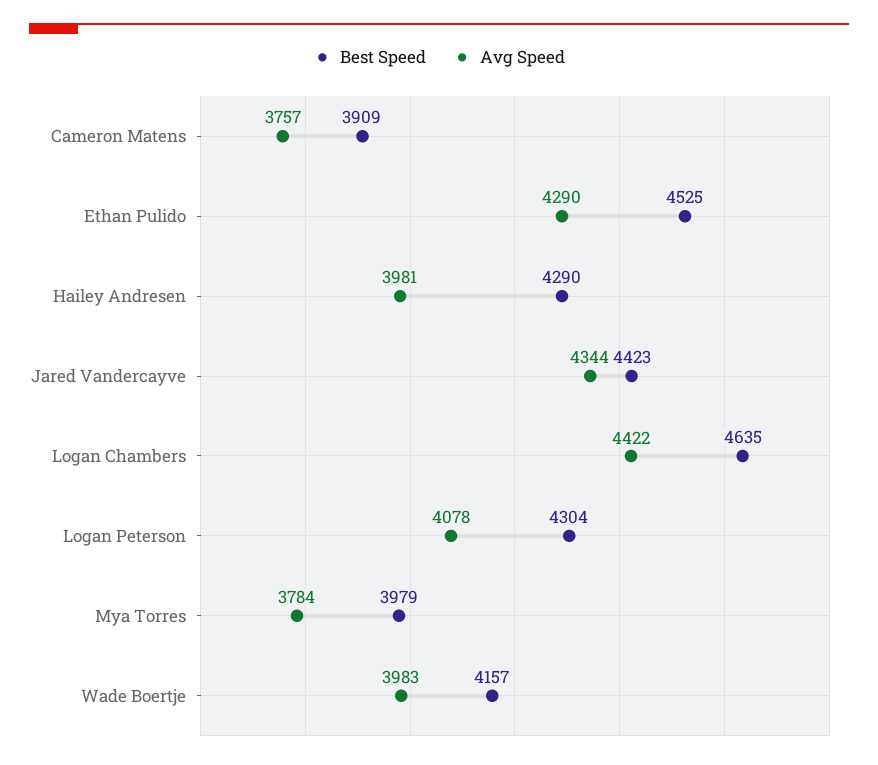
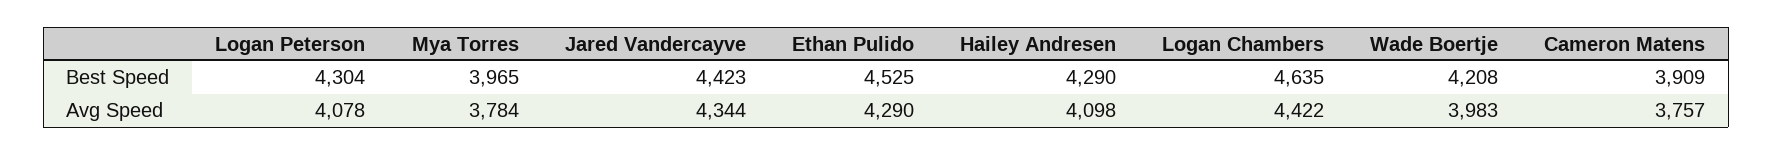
Avg Speed, Hailey Andresen: 3981 -> 4098
Best Speed, Mya Torres: 3979 -> 3965
Best Speed, Wade Boertje: 4157 -> 4208

